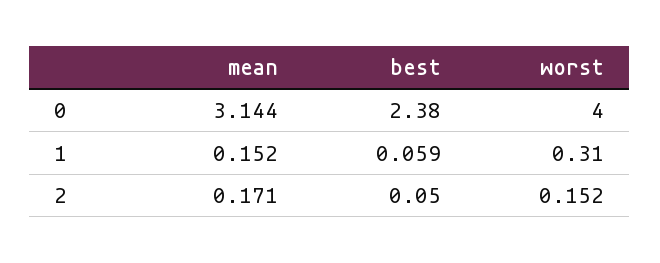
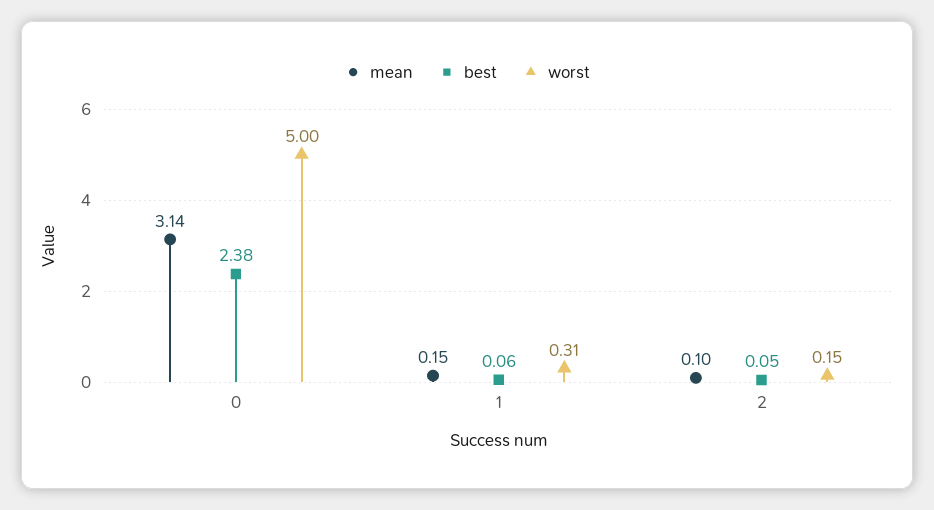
worst, 0: 4 -> 5
mean, 2: 0.171 -> 0.1

